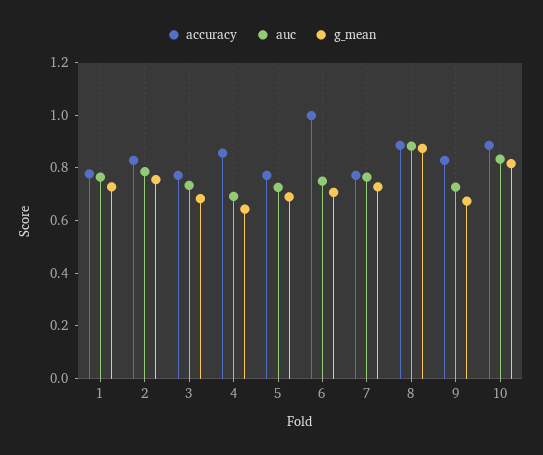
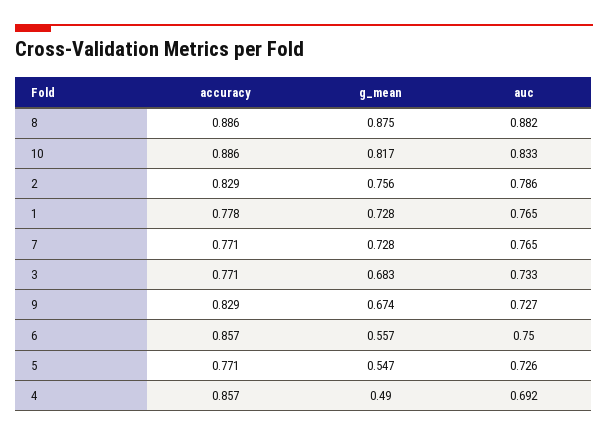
g_mean, 4: 0.65 -> 0.49
g_mean, 5: 0.7 -> 0.547
accuracy, 6: 1 -> 0.857
g_mean, 6: 0.7 -> 0.557

